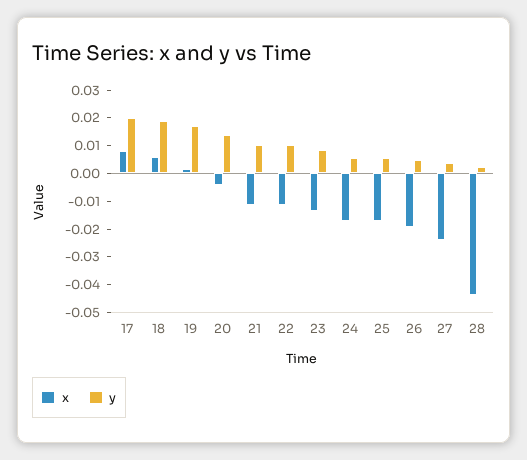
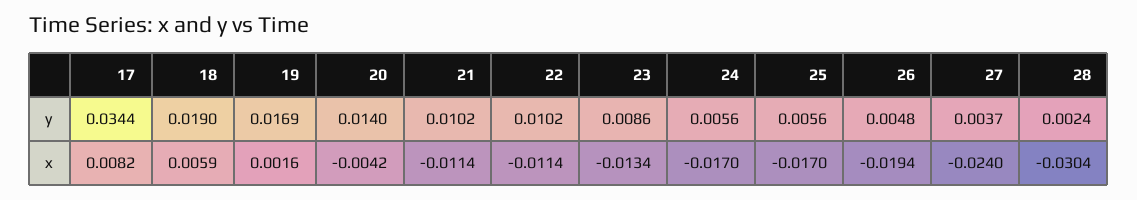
y, 17: 0.02 -> 0.0344
x, 28: -0.045 -> -0.0304

